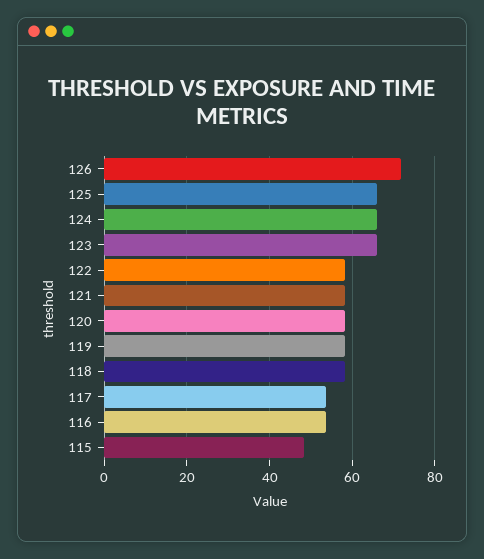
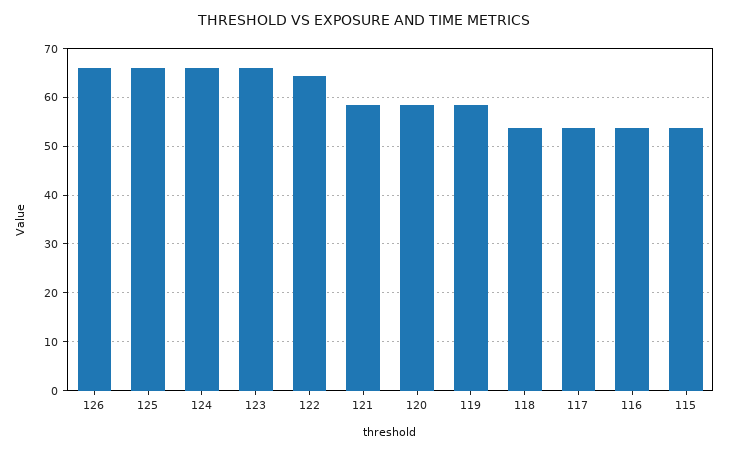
126: 72 -> 66
122: 58 -> 64
118: 58 -> 54
115: 48 -> 54

